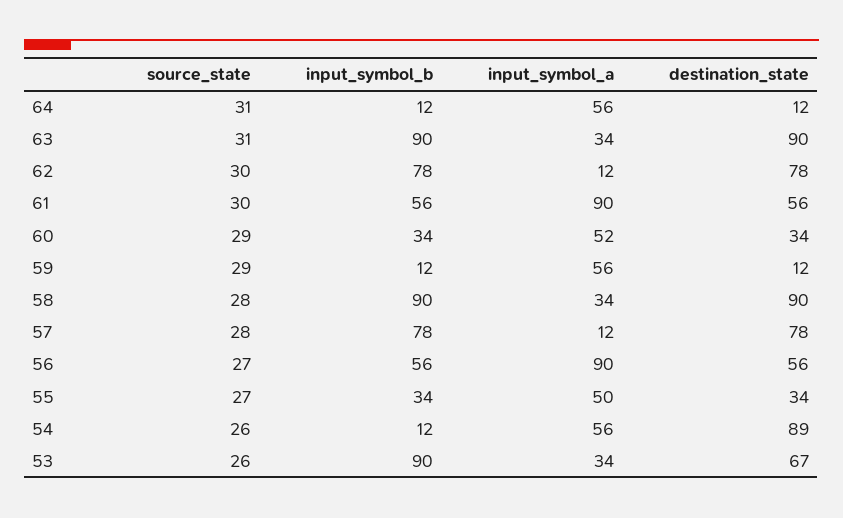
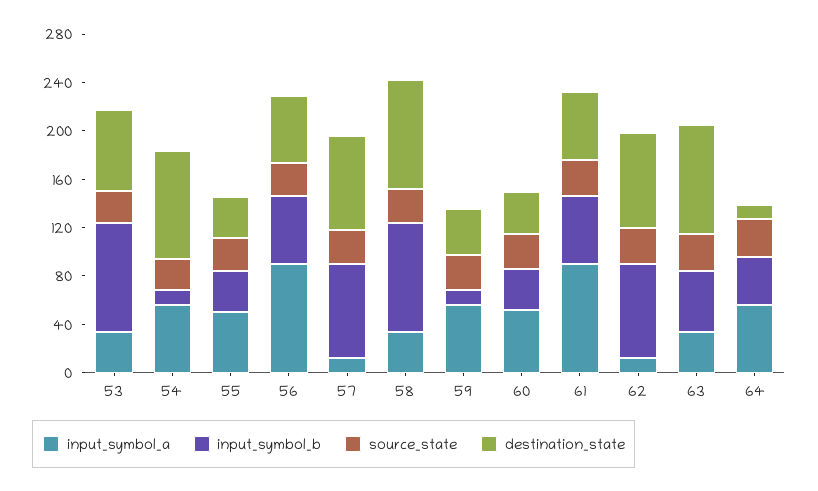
input_symbol_b, 64: 12 -> 40
input_symbol_b, 63: 90 -> 50
destination_state, 59: 12 -> 40

